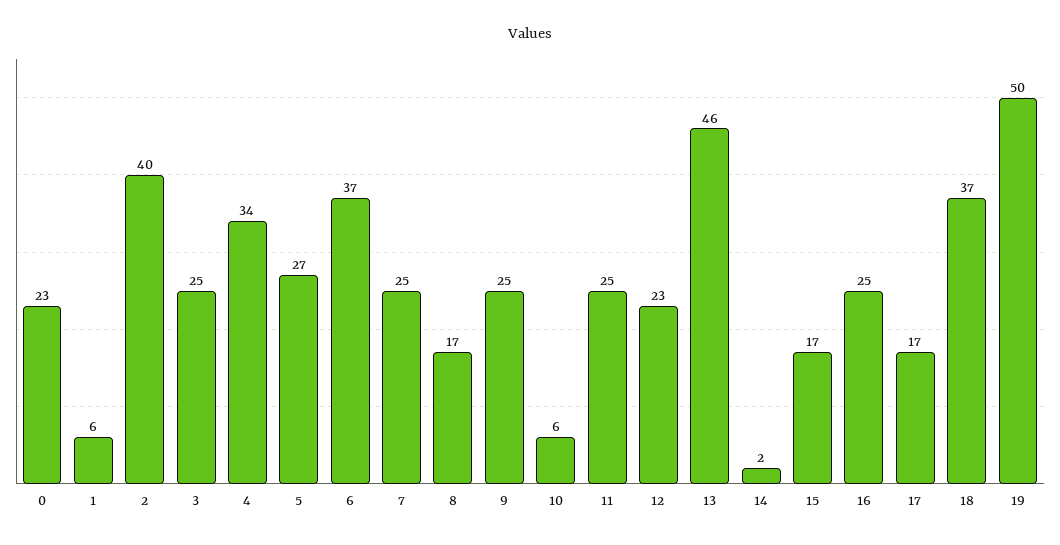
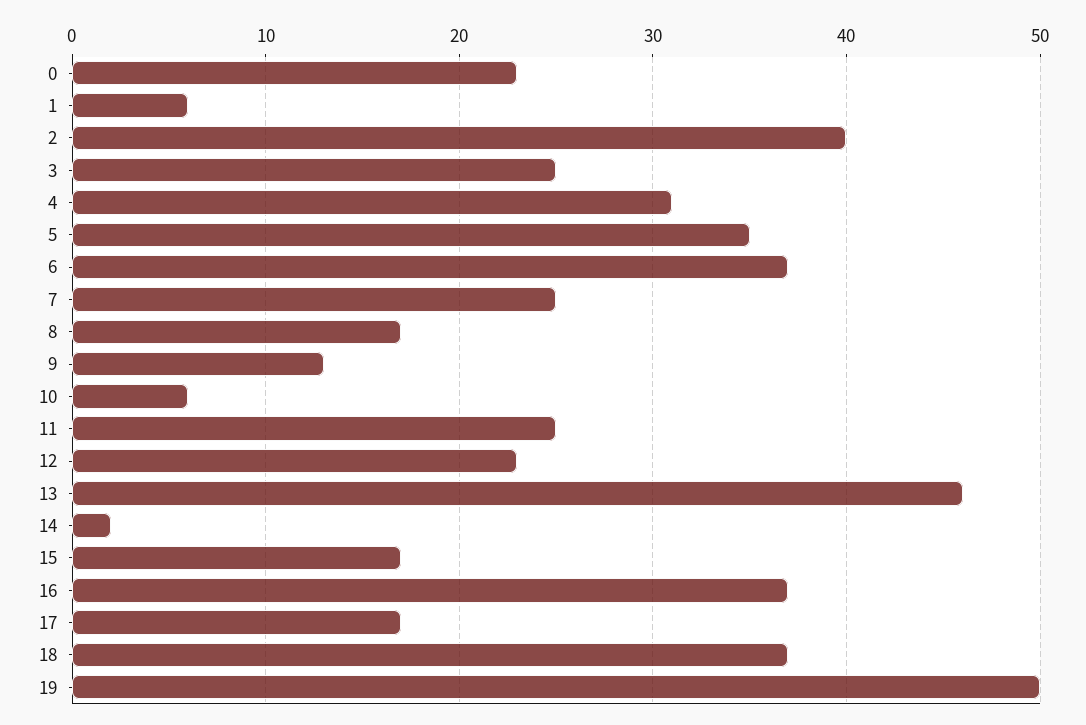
4: 34 -> 31
5: 27 -> 35
9: 25 -> 13
16: 25 -> 37

